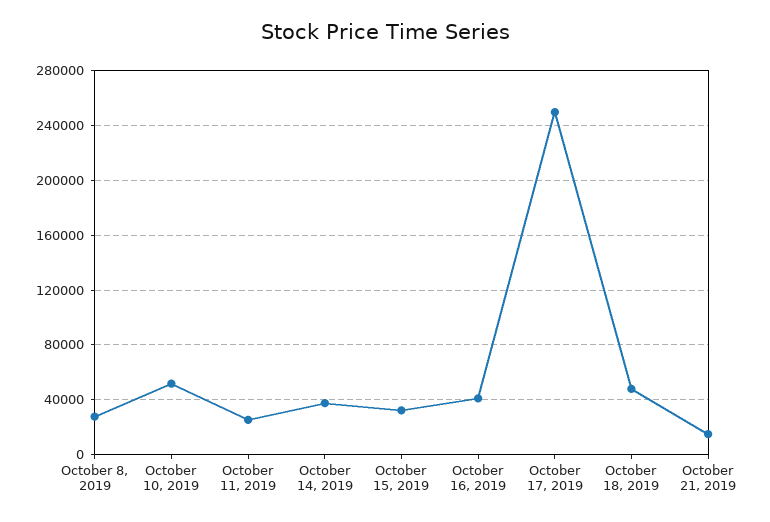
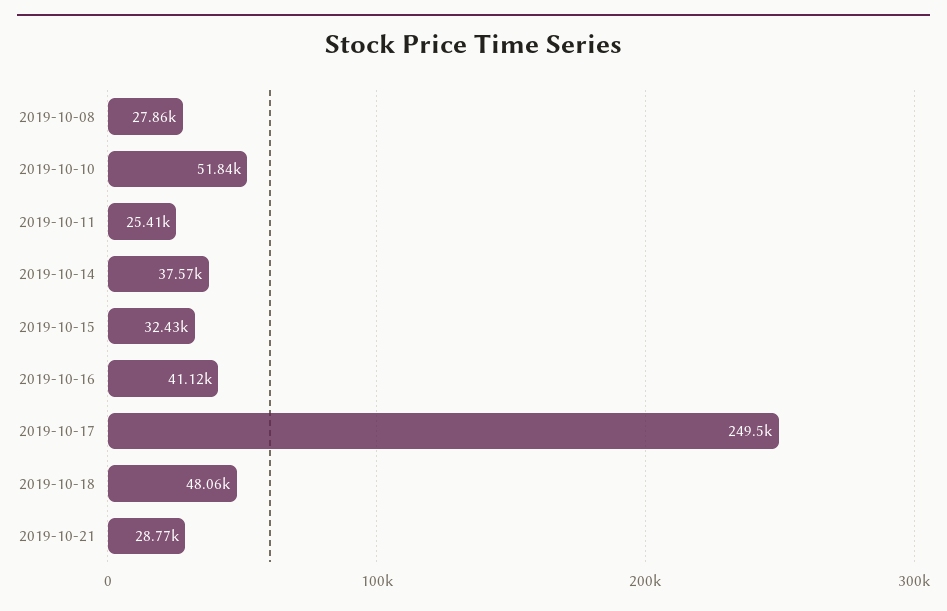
October 21, 2019: 15000 -> 28770

